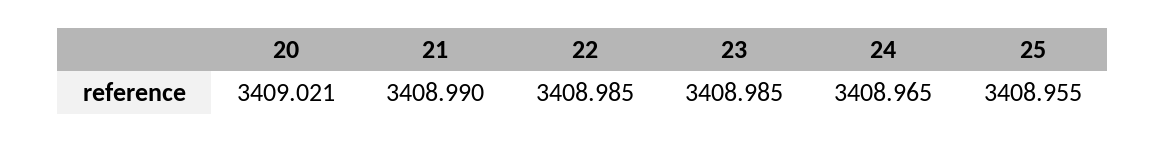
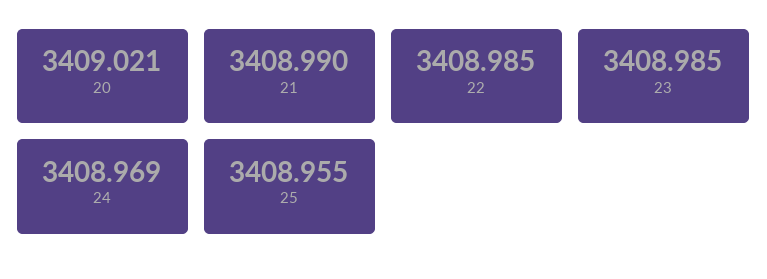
24: 3408.965 -> 3408.969

